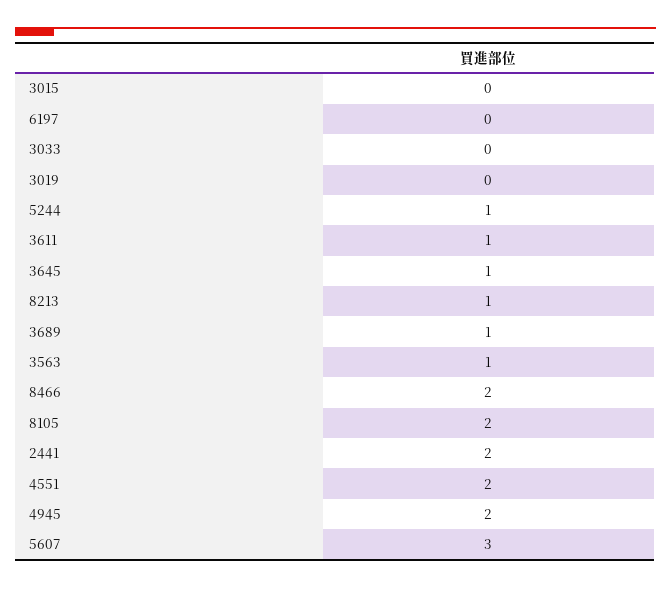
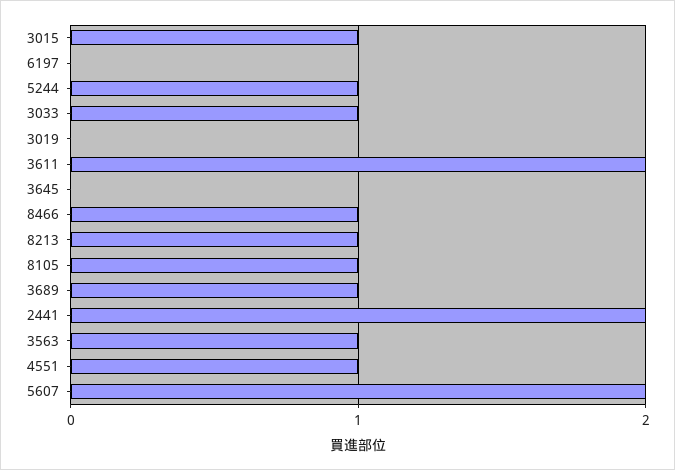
3015: 0 -> 1
3033: 0 -> 1
3611: 1 -> 2
3645: 1 -> 0
8466: 2 -> 1
8105: 2 -> 1
4551: 2 -> 1
4945: 2 -> none
5607: 3 -> 2

